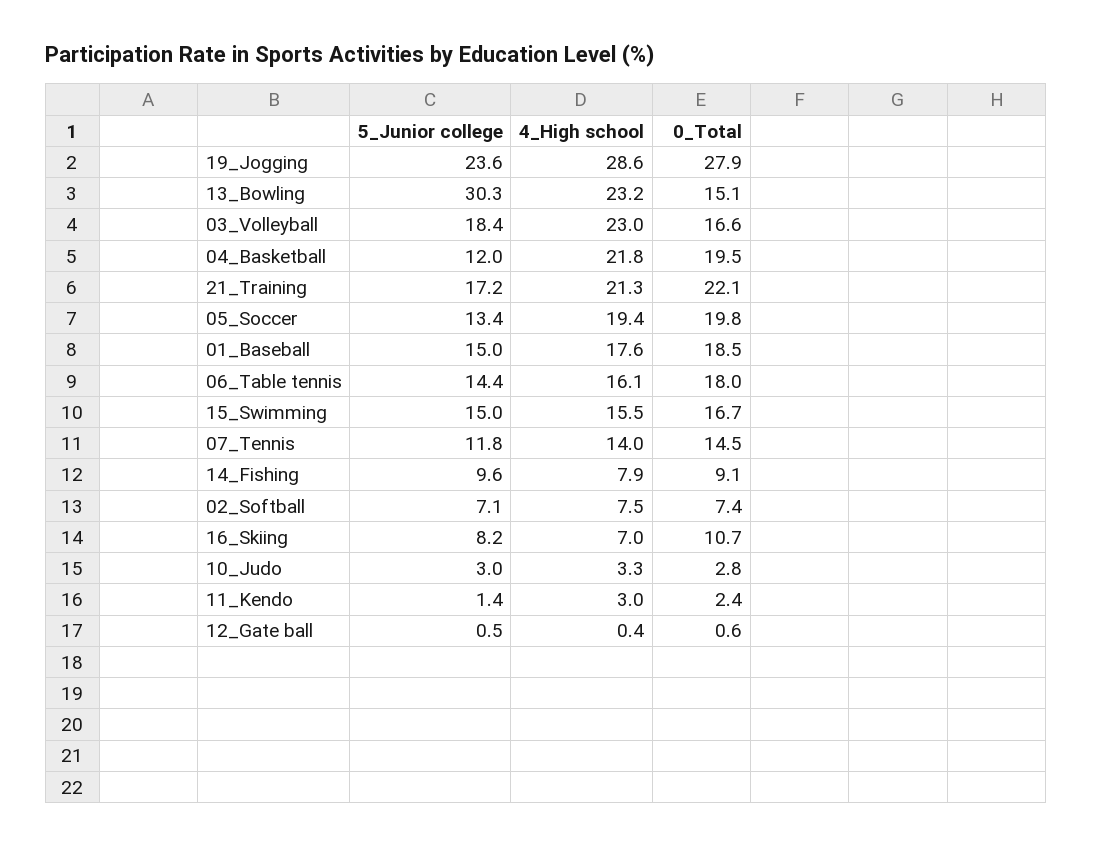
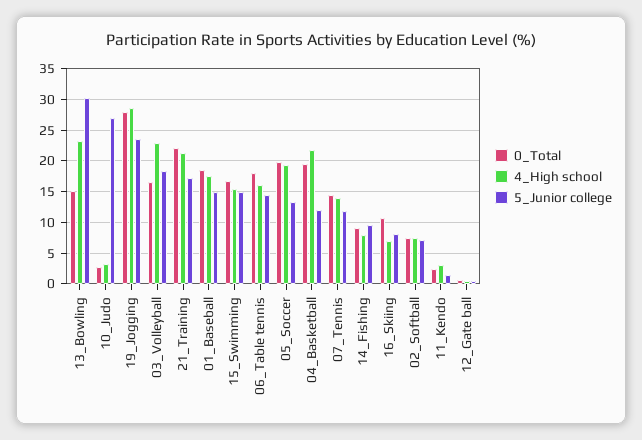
5_Junior college, 10_Judo: 3 -> 27

